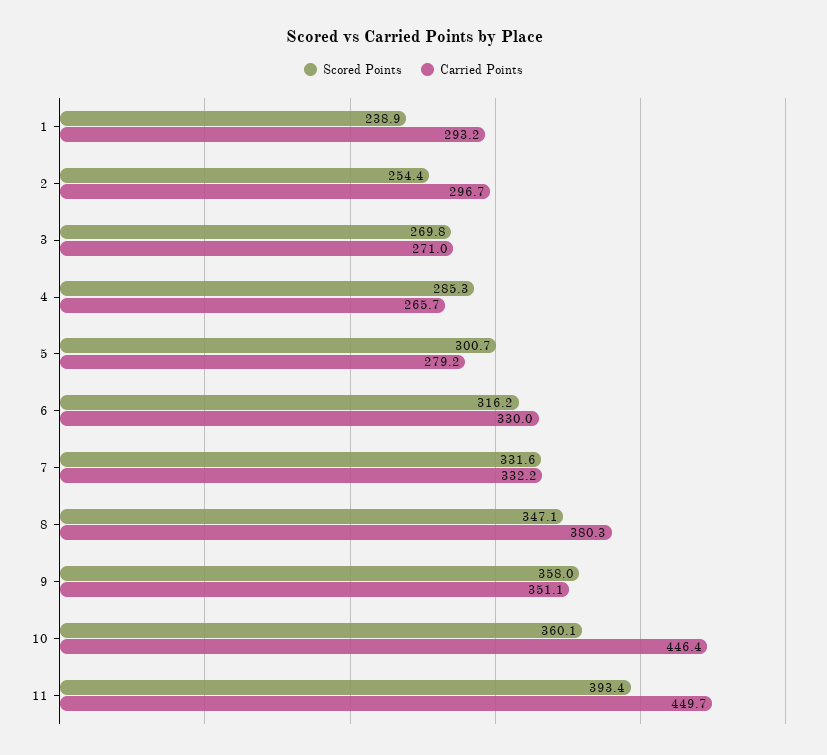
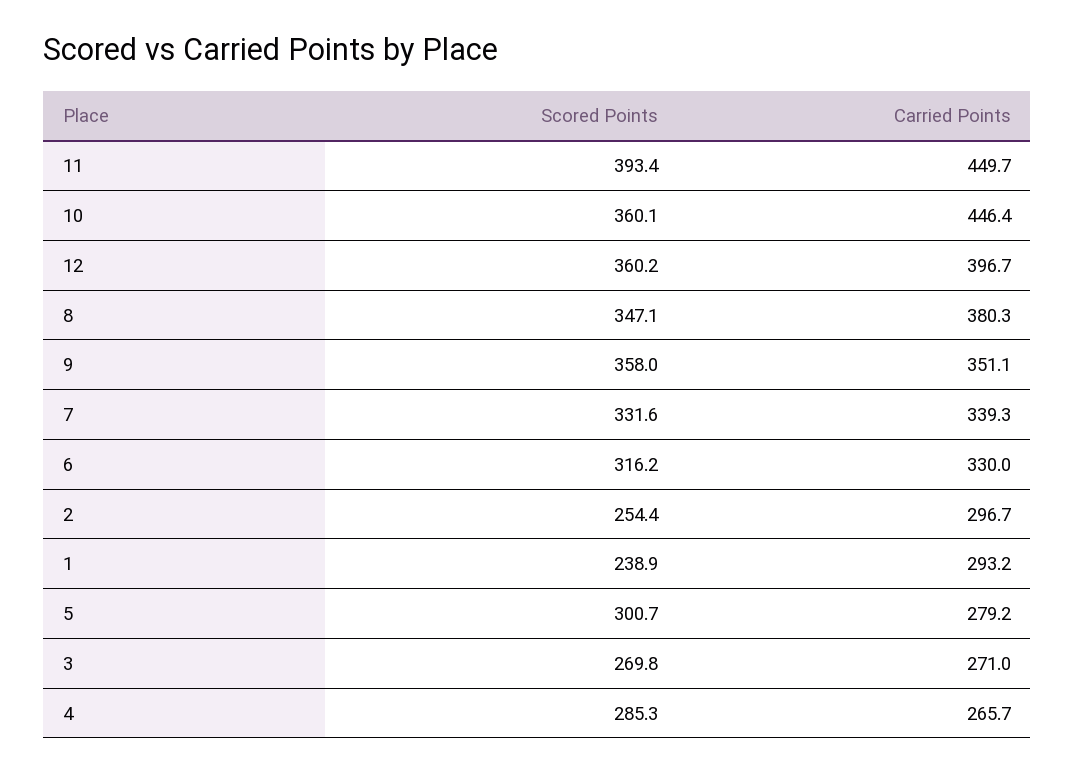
Carried Points, 7: 332.2 -> 339.3
Scored Points, 12: none -> 360.2
Carried Points, 12: none -> 396.7

